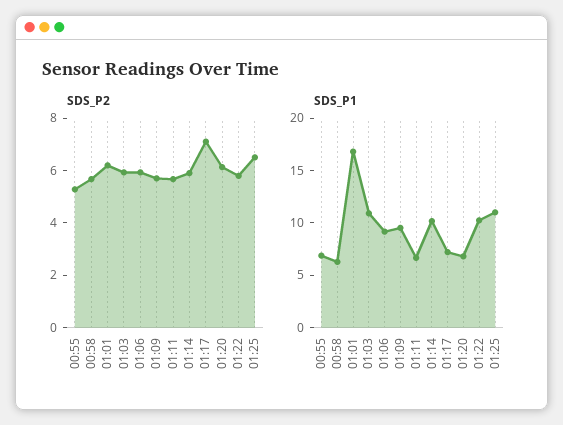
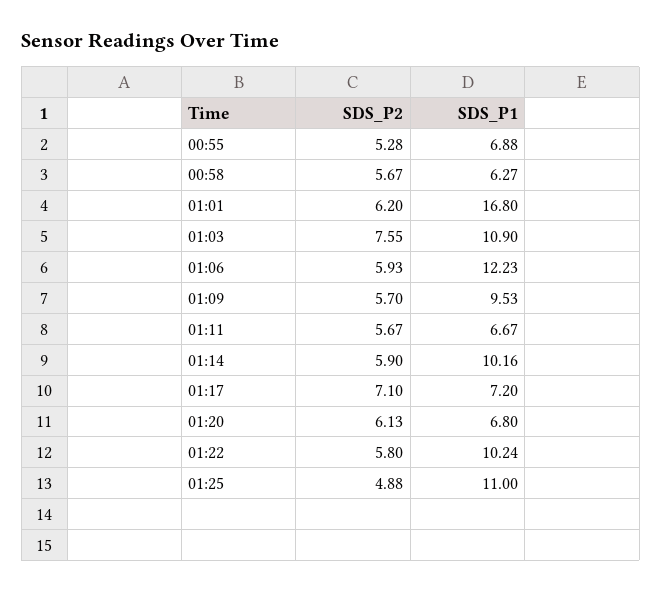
SDS_P2, 01:03: 6 -> 7.55
SDS_P2, 01:25: 6.5 -> 4.88
SDS_P1, 01:06: 9 -> 12.23

